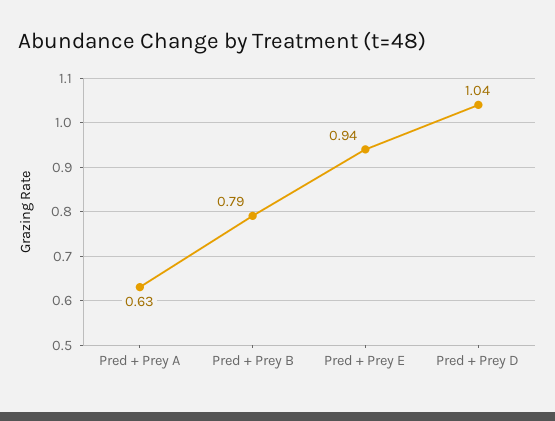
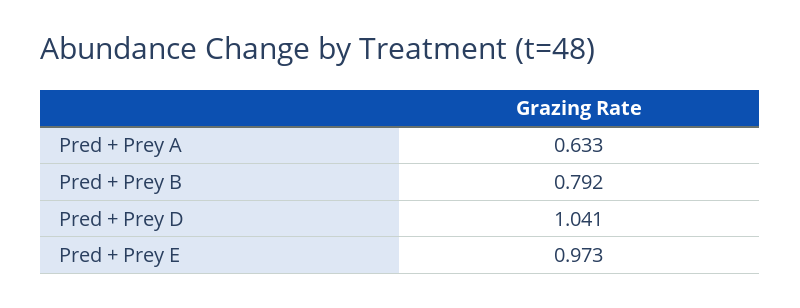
Pred + Prey E: 0.94 -> 0.973

